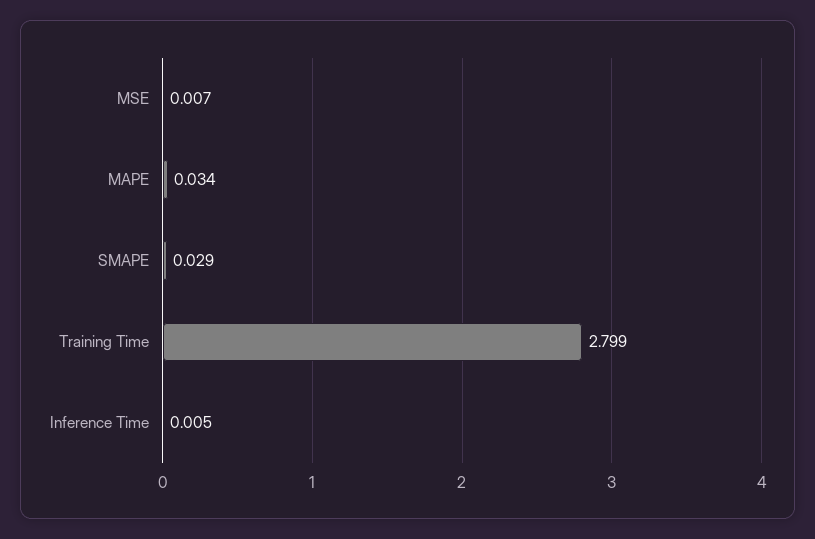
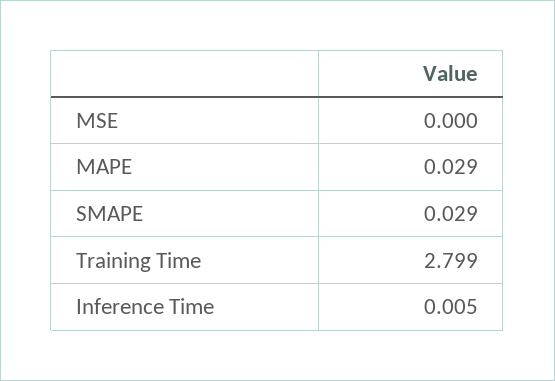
MSE: 0.007 -> 0
MAPE: 0.034 -> 0.029

